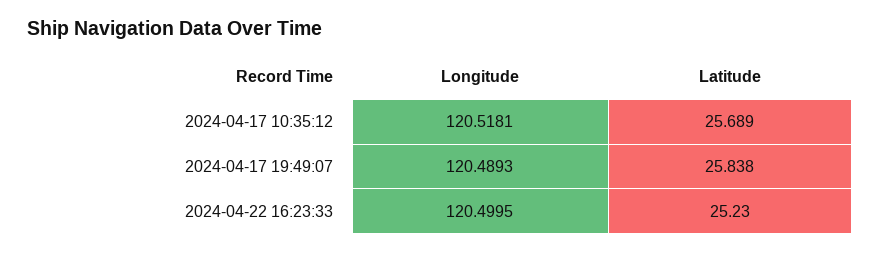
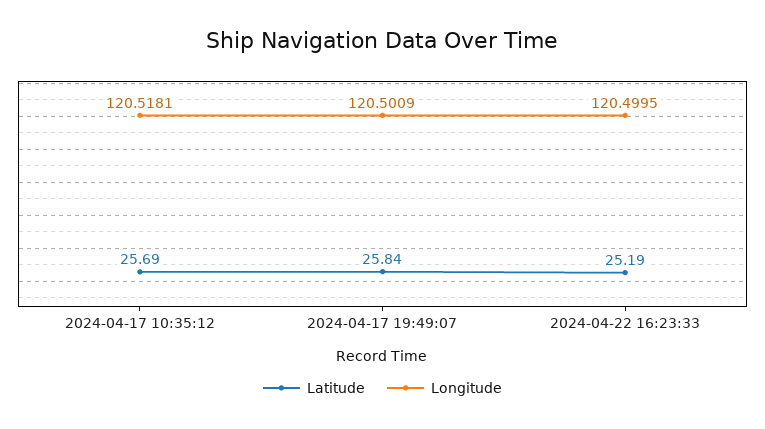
Longitude, 2024-04-17 19:49:07: 120.4893 -> 120.5009
Latitude, 2024-04-22 16:23:33: 25.23 -> 25.19

